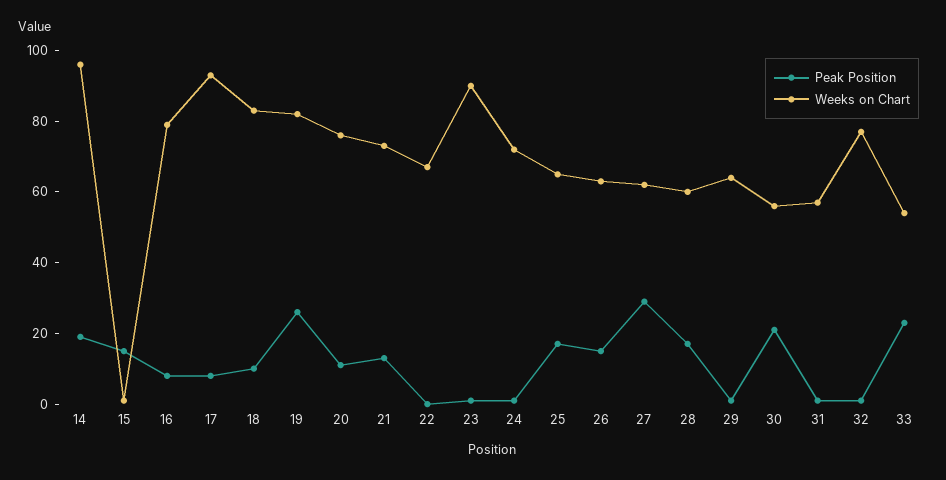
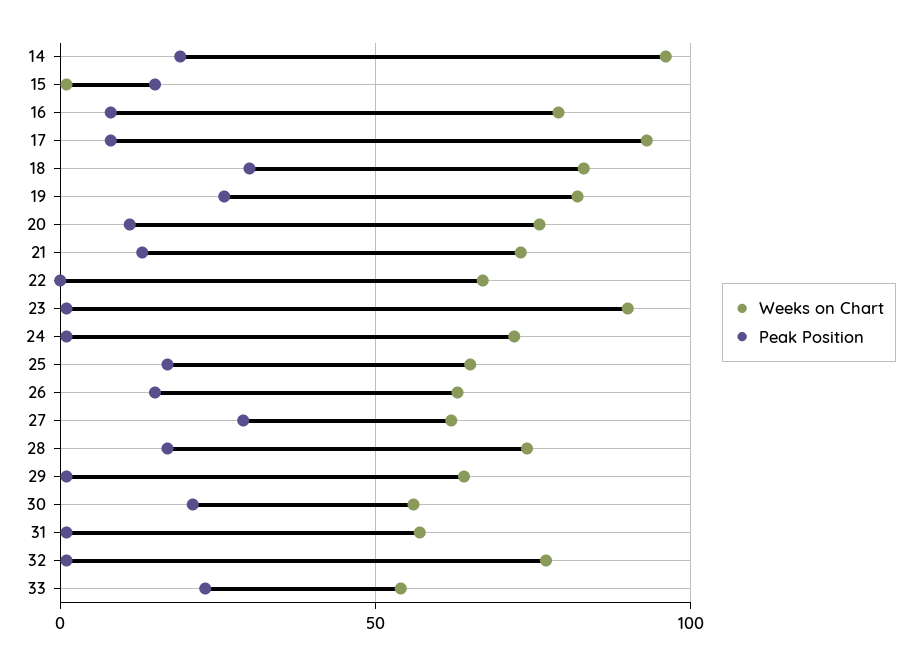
Peak Position, 18: 10 -> 30
Weeks on Chart, 28: 60 -> 75

